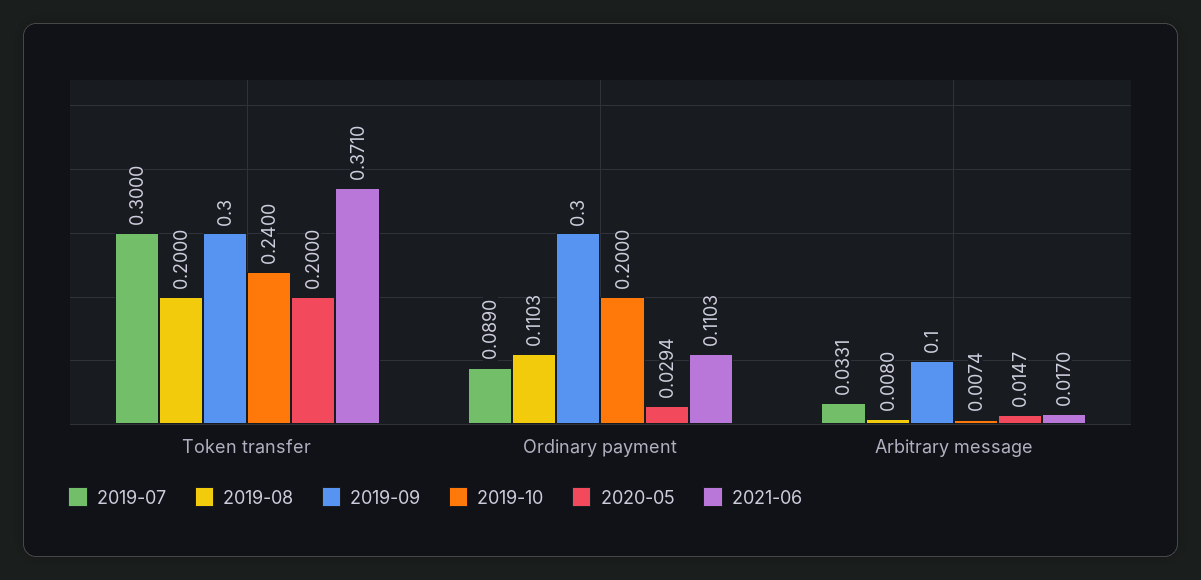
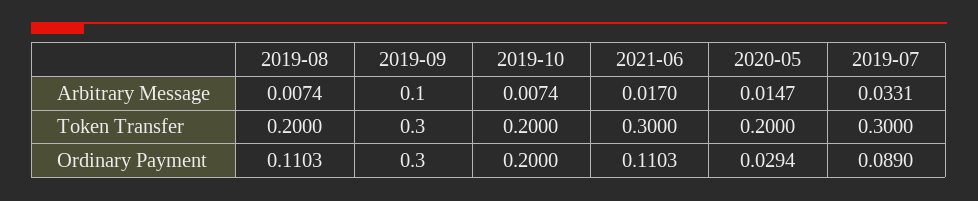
2019-10, Token transfer: 0.24 -> 0.2
2021-06, Token transfer: 0.371 -> 0.3
2019-08, Arbitrary message: 0.008 -> 0.0074

